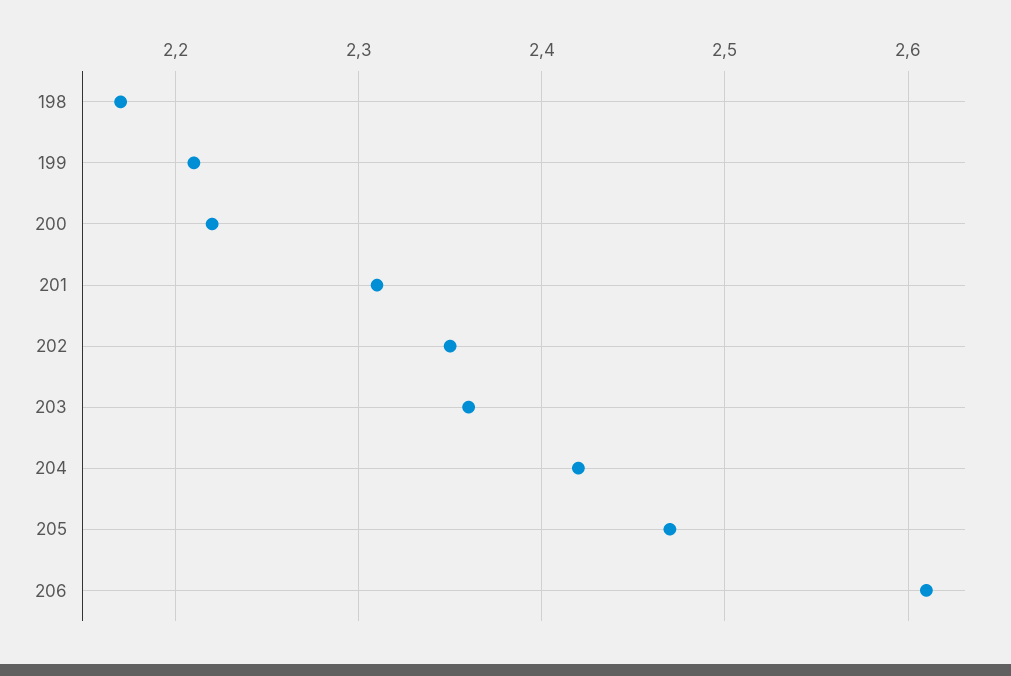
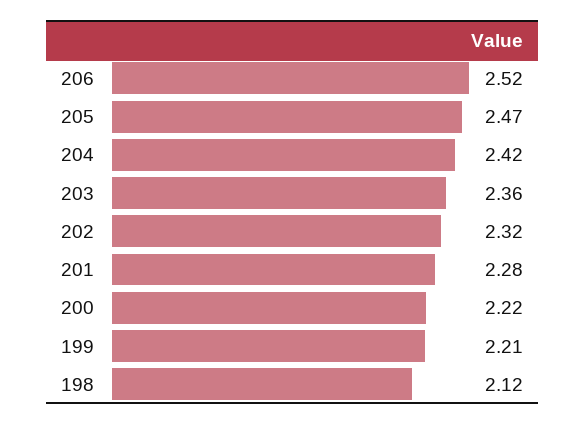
198: 2.17 -> 2.12
201: 2.31 -> 2.28
202: 2.35 -> 2.32
206: 2.61 -> 2.52

